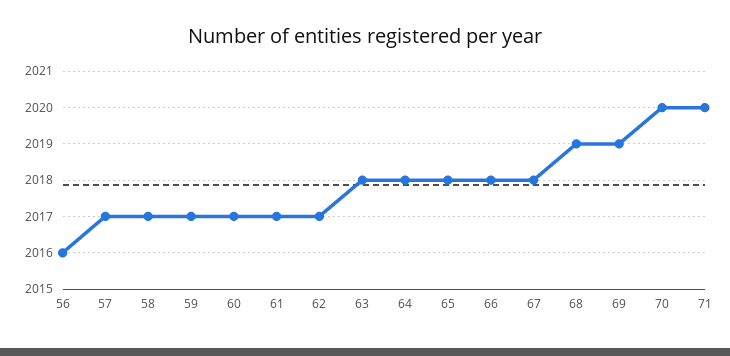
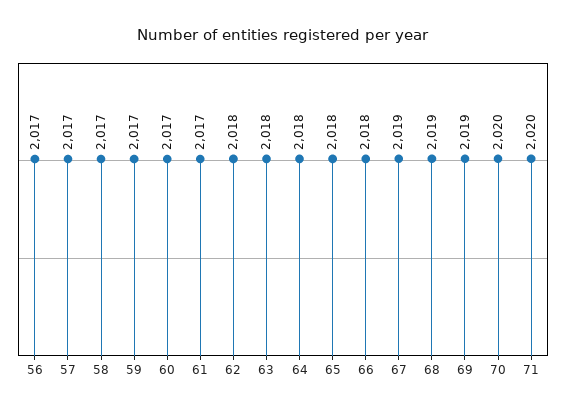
56: 2016 -> 2017
62: 2017 -> 2018
67: 2018 -> 2019

